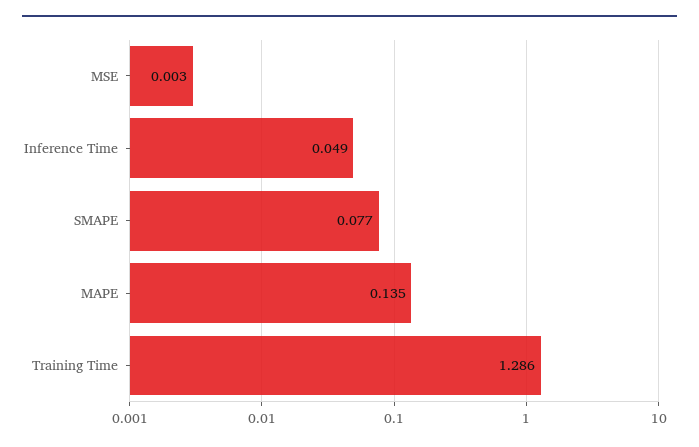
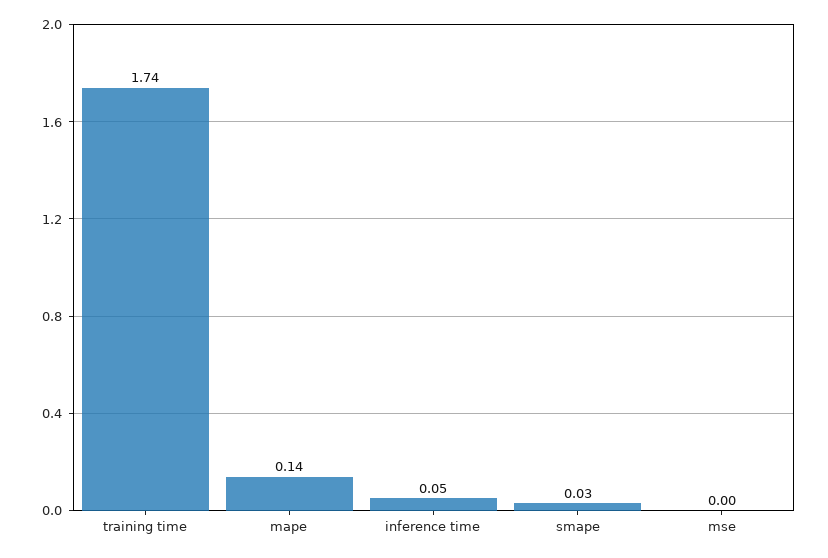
SMAPE: 0.077 -> 0.03
Training Time: 1.286 -> 1.74

